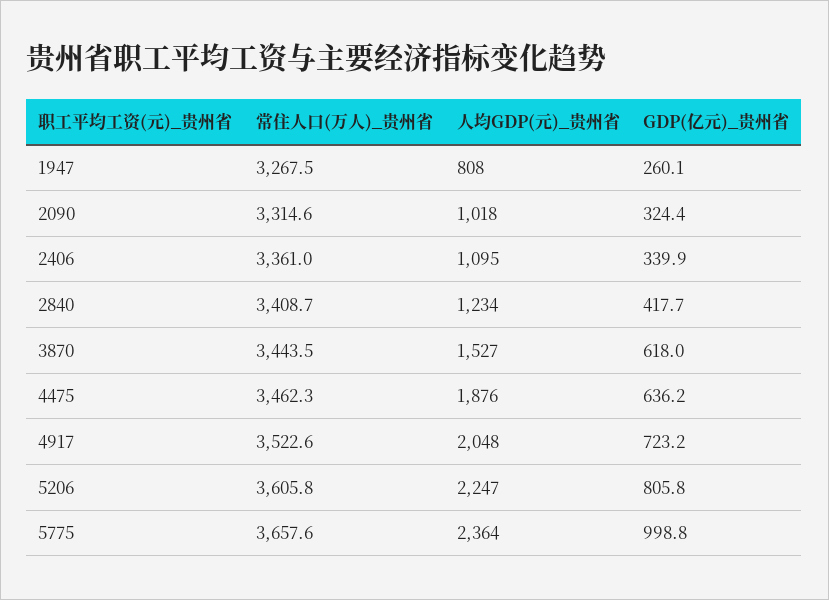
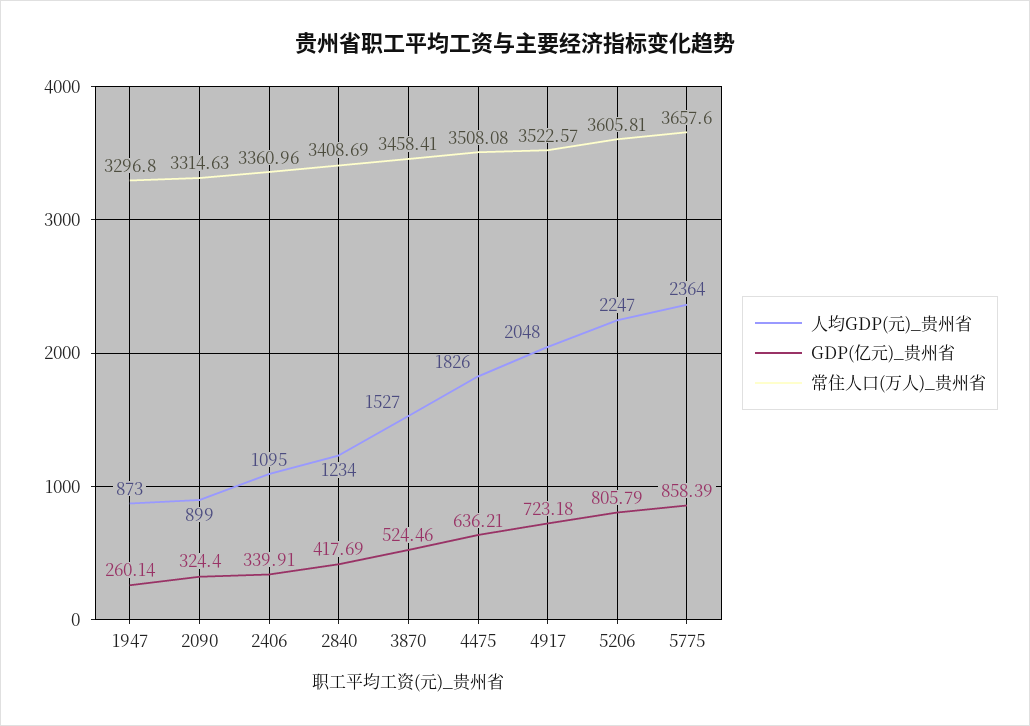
常住人口(万人)_贵州省, 1947: 3267.5 -> 3296.8
人均GDP(元)_贵州省, 1947: 808 -> 873
人均GDP(元)_贵州省, 2090: 1018 -> 899
常住人口(万人)_贵州省, 3870: 3443.5 -> 3458.41
GDP(亿元)_贵州省, 3870: 618 -> 524.46
常住人口(万人)_贵州省, 4475: 3462.3 -> 3508.08
人均GDP(元)_贵州省, 4475: 1876 -> 1826
GDP(亿元)_贵州省, 5775: 998.8 -> 858.39

